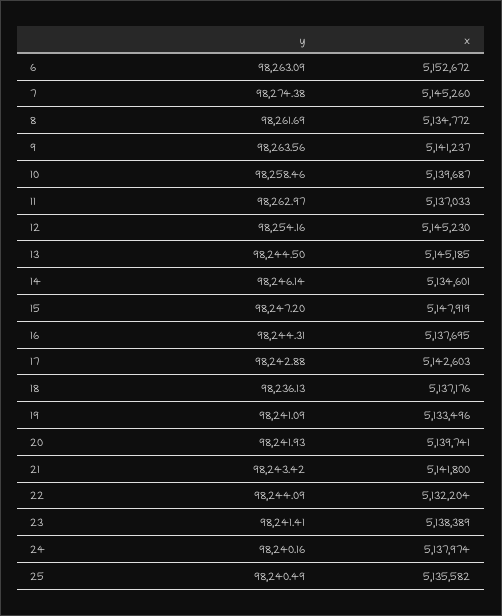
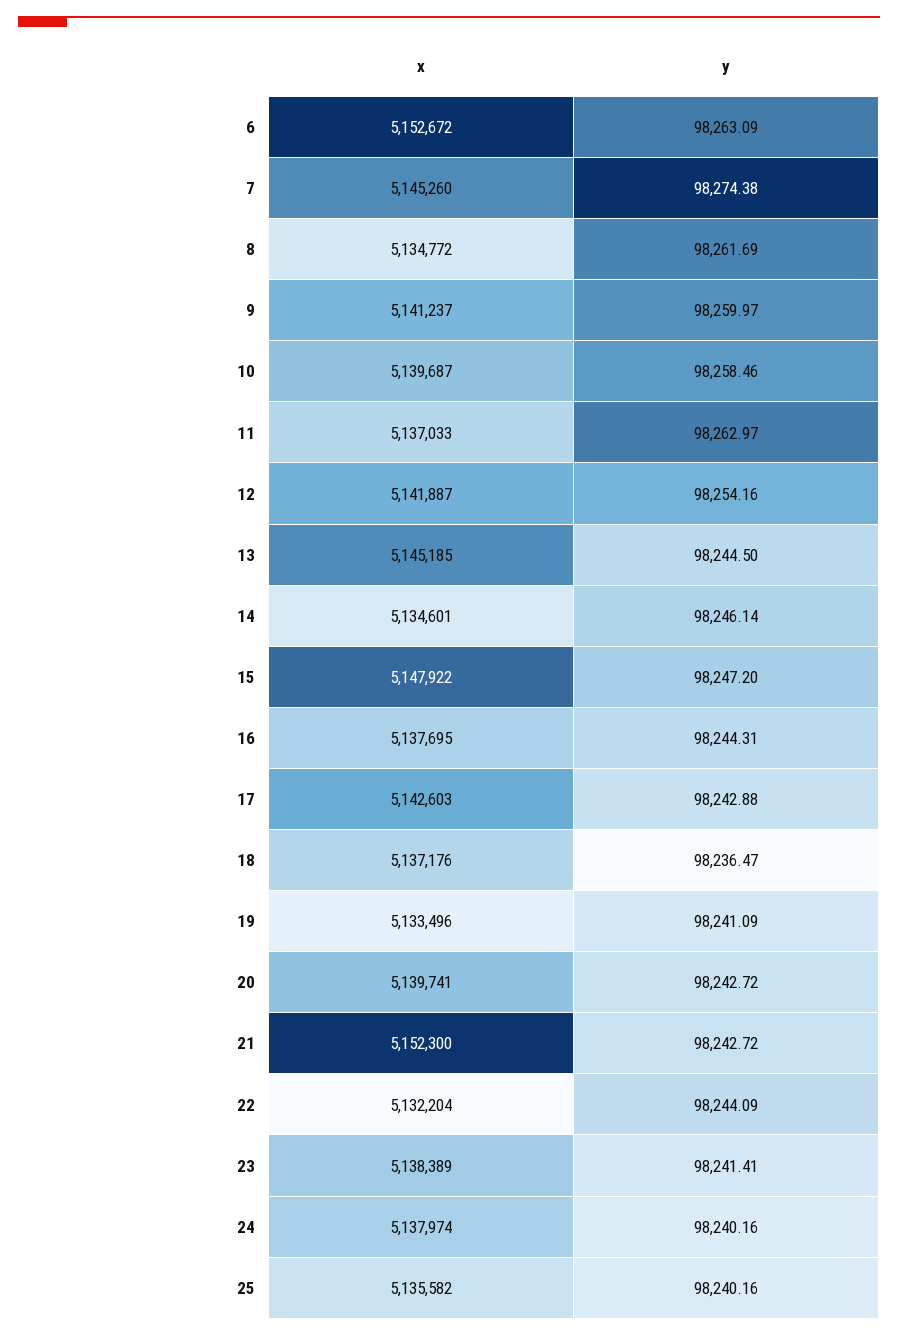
y, 9: 98263.56 -> 98259.97
x, 12: 5145230 -> 5141887
x, 15: 5147919 -> 5147922
y, 18: 98236.13 -> 98236.47
y, 20: 98241.93 -> 98242.72
y, 21: 98243.42 -> 98242.72
x, 21: 5141800 -> 5152300
y, 25: 98240.49 -> 98240.16

